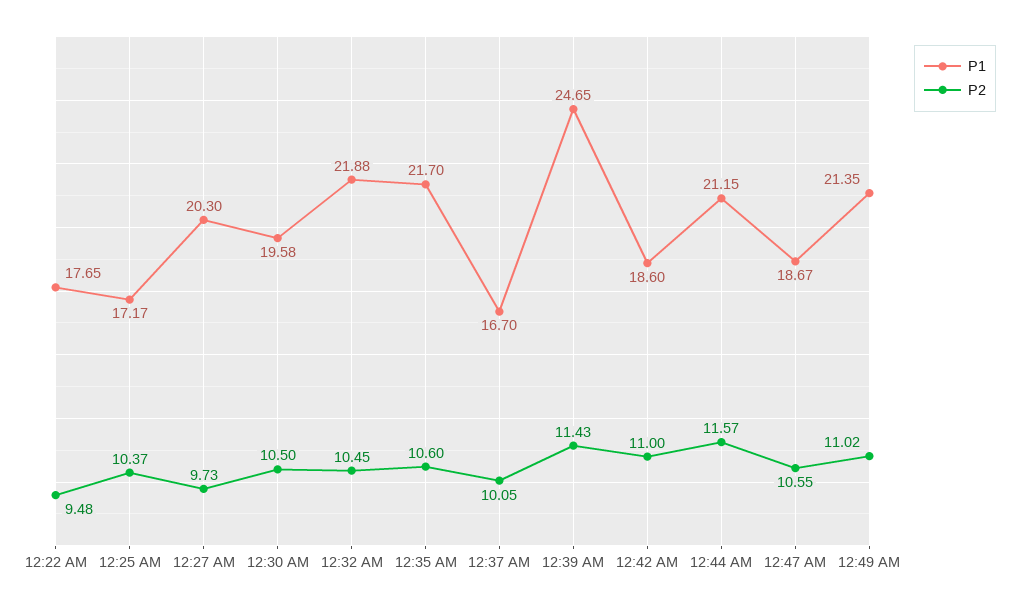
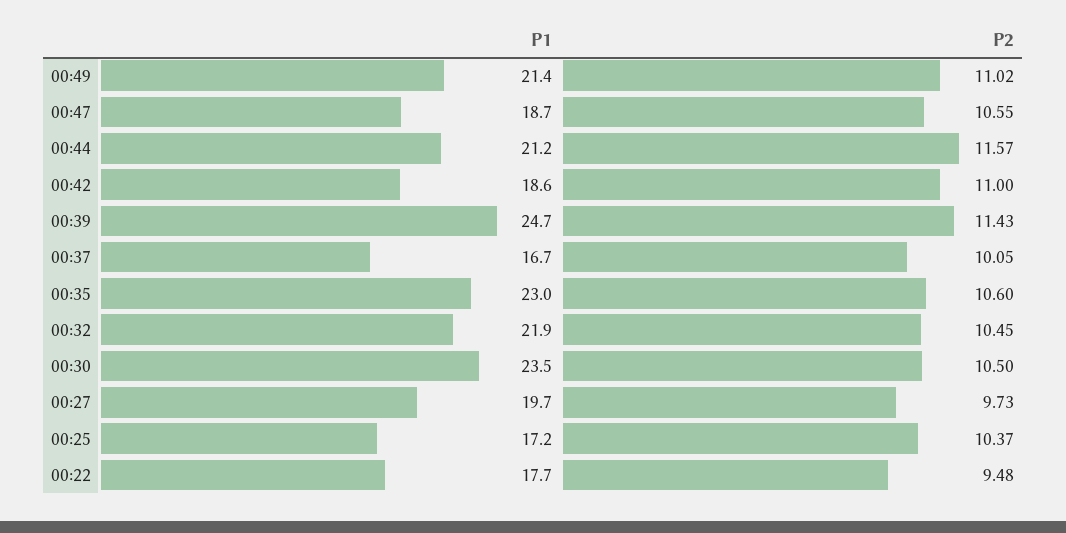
P1, 12:27 AM: 20.3 -> 19.7
P1, 12:30 AM: 19.58 -> 23.5
P1, 12:35 AM: 21.7 -> 23

